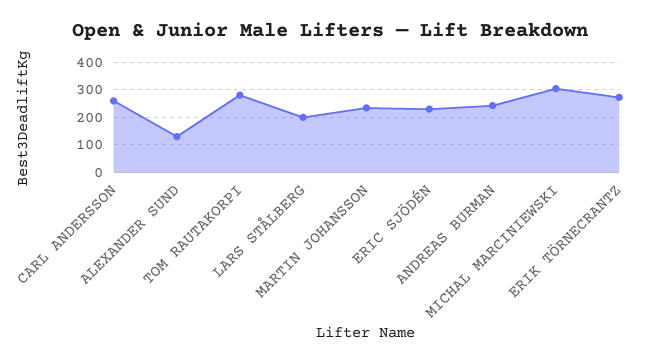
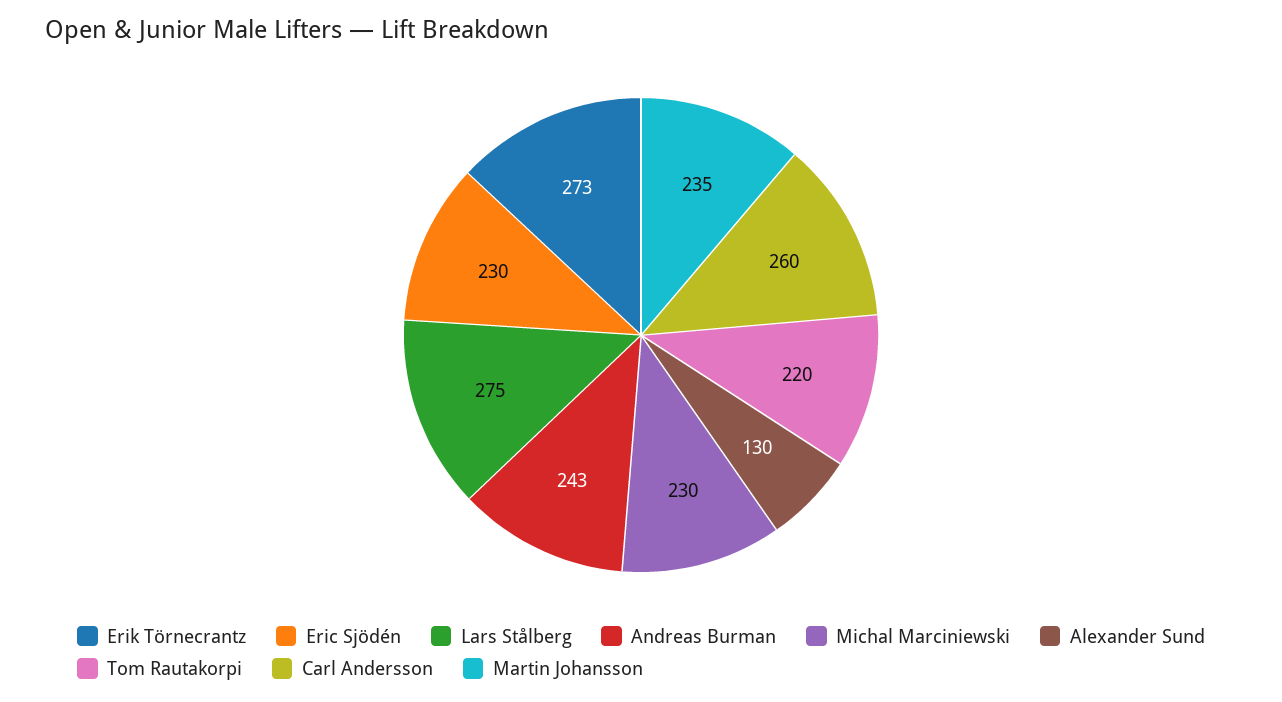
TOM RAUTAKORPI: 275 -> 220
LARS STÅLBERG: 200 -> 275
MICHAL MARCINIEWSKI: 300 -> 230

